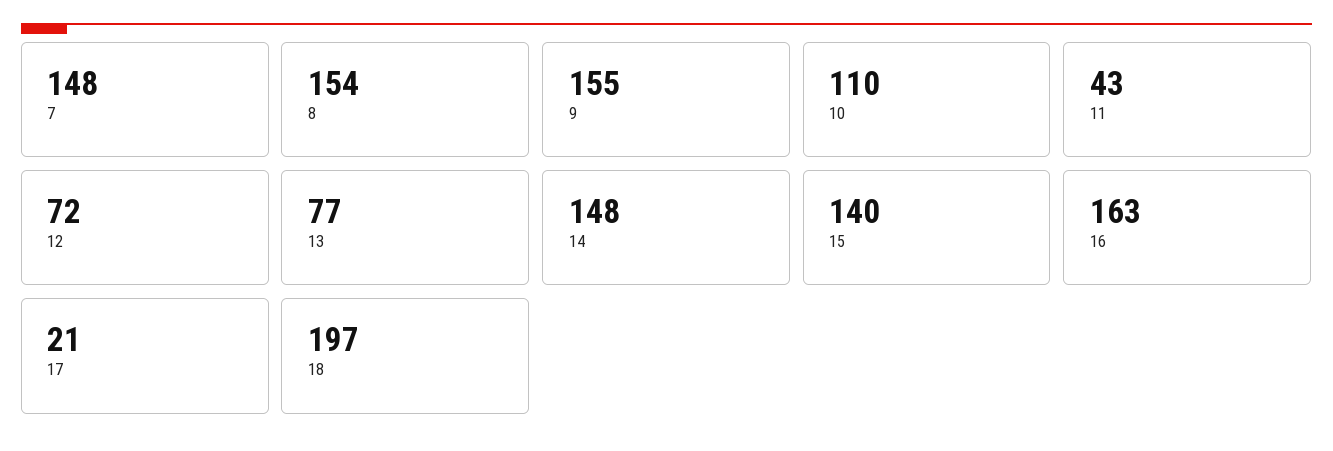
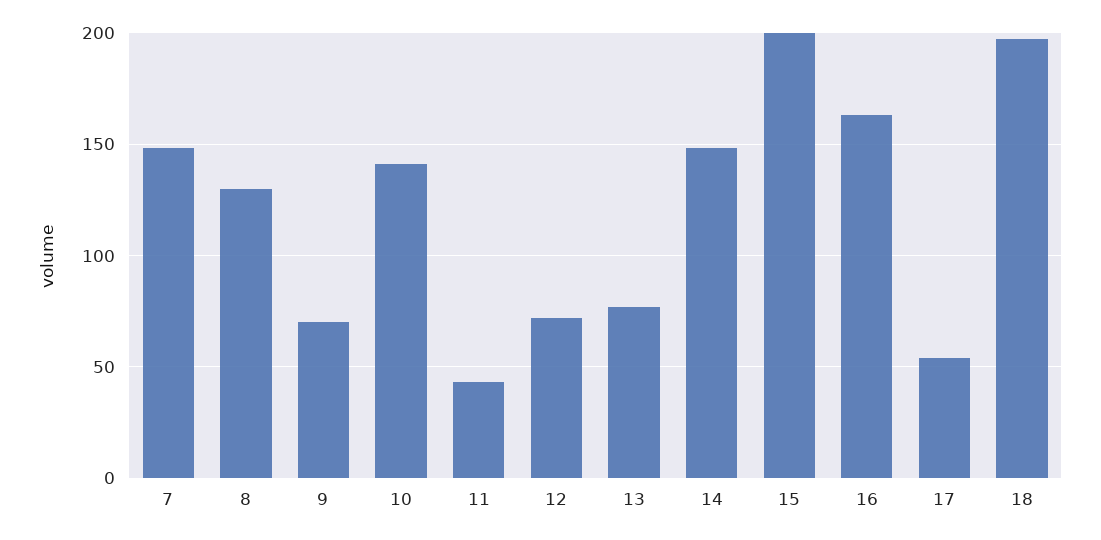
8: 154 -> 130
9: 155 -> 70
10: 110 -> 140
15: 140 -> 200
17: 21 -> 55

